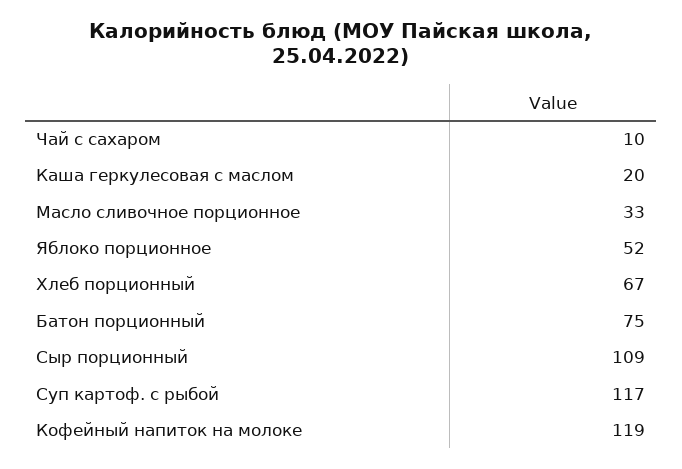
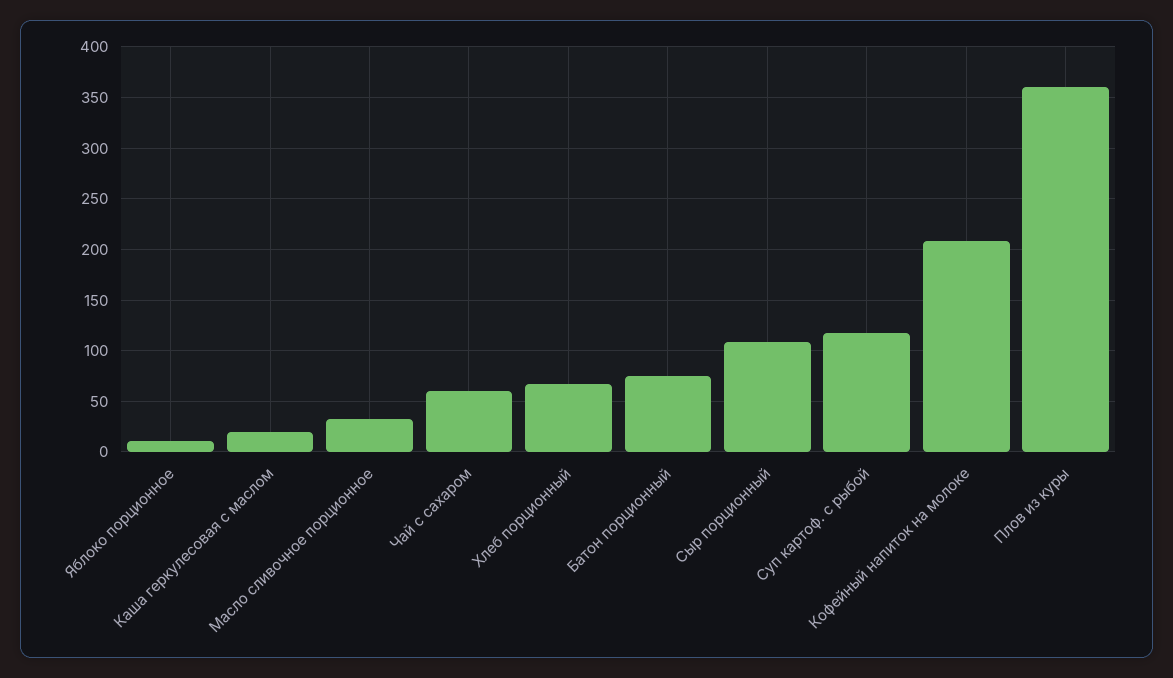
Чай с сахаром: 10 -> 60
Яблоко порционное: 52 -> 10
Кофейный напиток на молоке: 119 -> 210
Плов из куры: none -> 360

